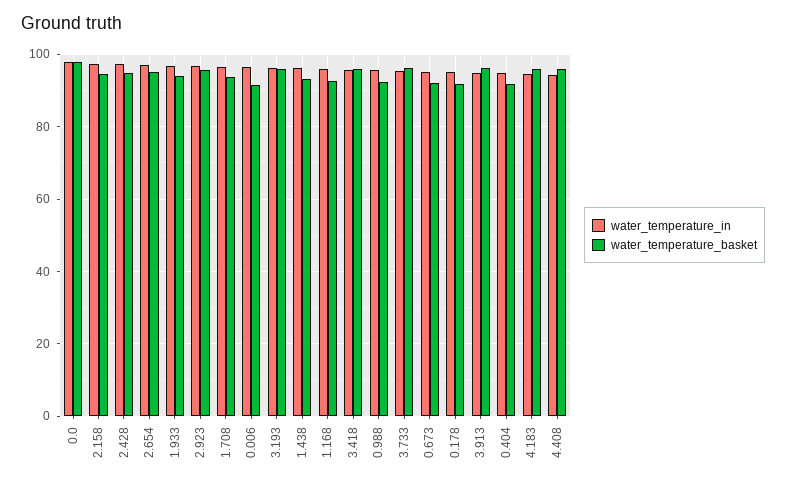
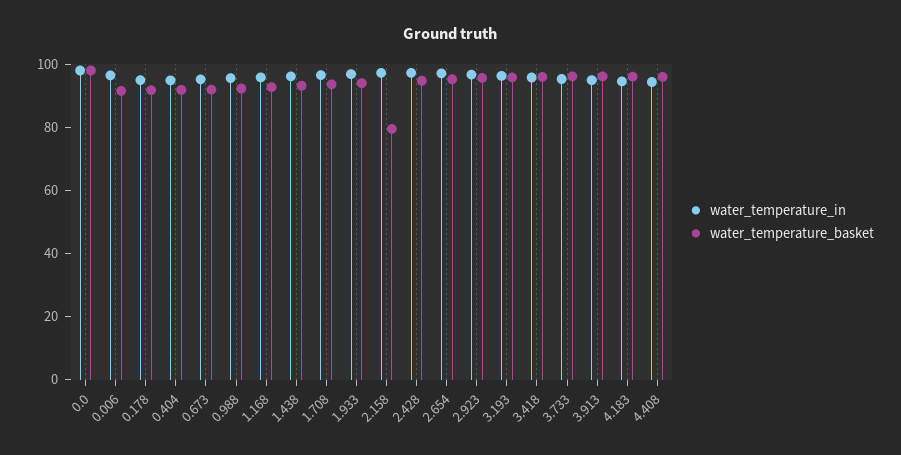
water_temperature_basket, 2.158: 94 -> 80

